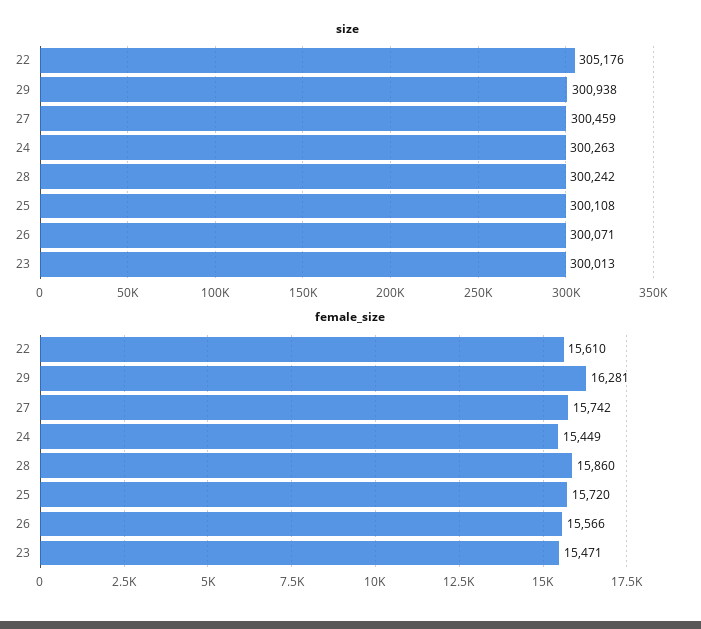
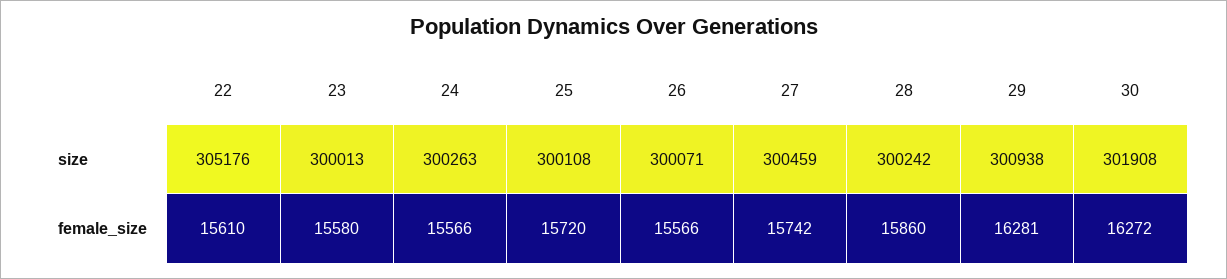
female_size, 24: 15449 -> 15566
female_size, 23: 15471 -> 15580
size, 30: none -> 301908
female_size, 30: none -> 16272

